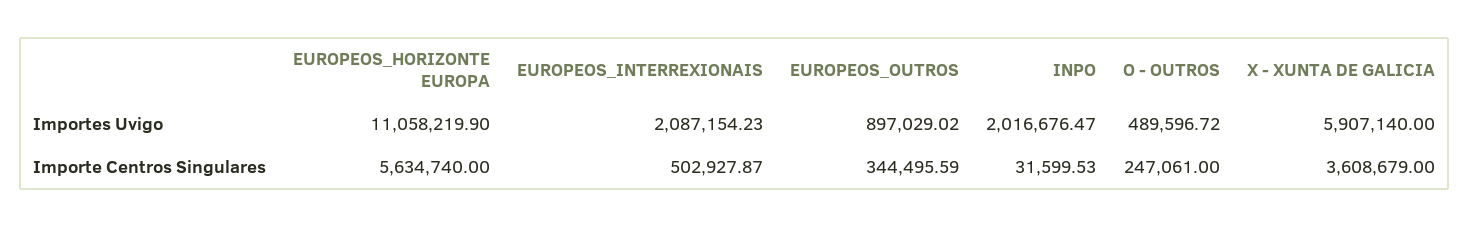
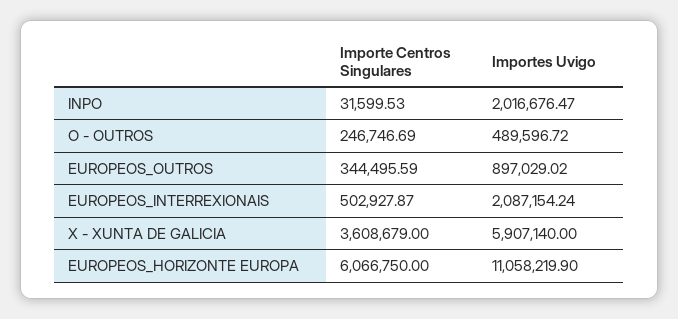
EUROPEOS_INTERREXIONAIS, Importes Uvigo: 2087154.23 -> 2087154.24
EUROPEOS_HORIZONTE EUROPA, Importe Centros Singulares: 5634740 -> 6066750
O - OUTROS, Importe Centros Singulares: 247061 -> 246746.69

